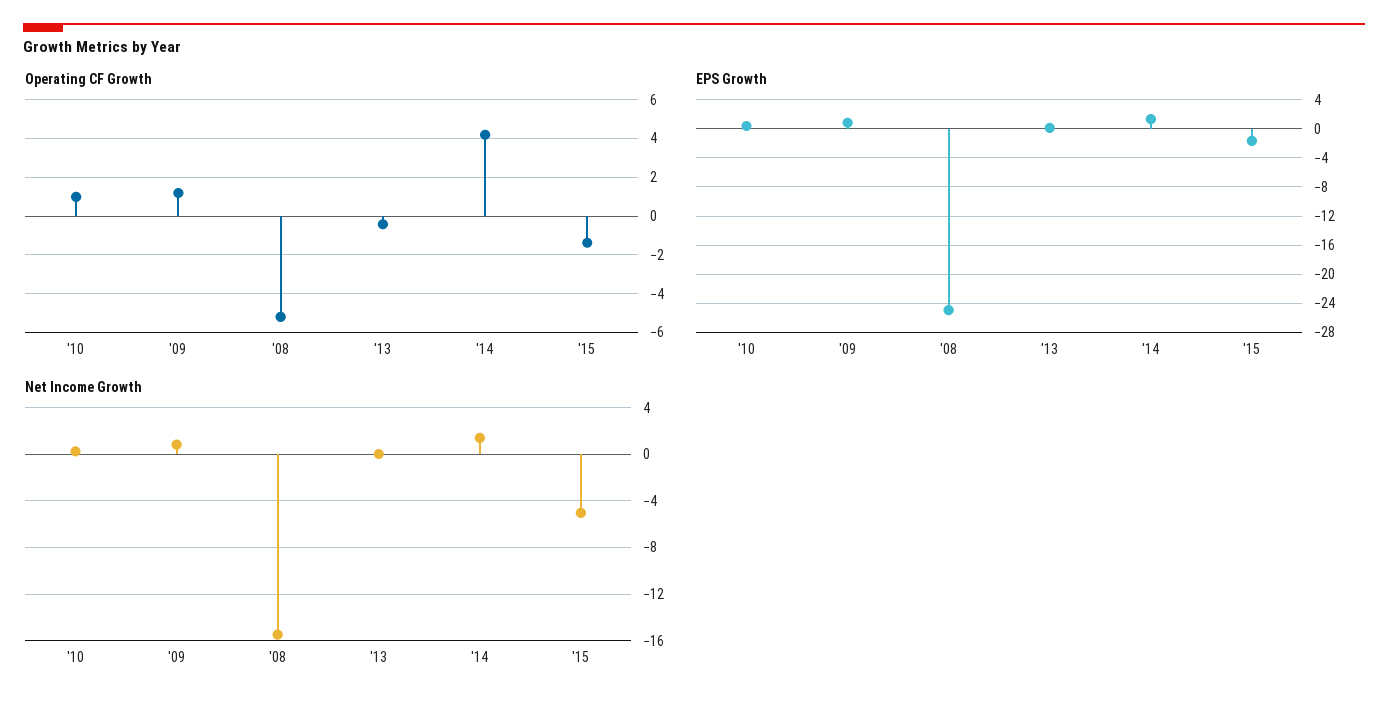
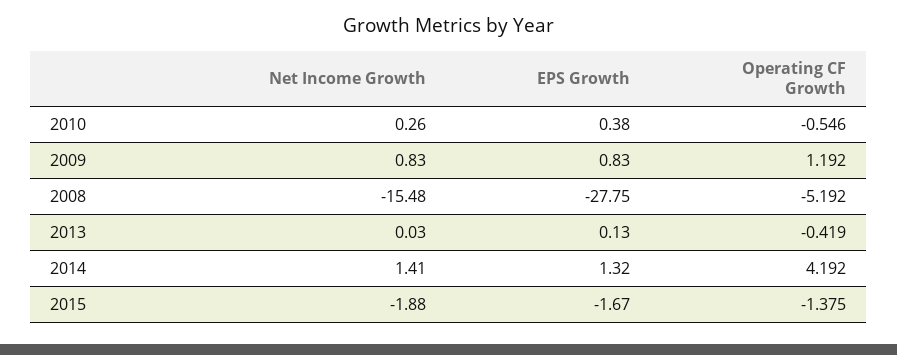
Operating CF Growth, '10: 1 -> -0.546
EPS Growth, '08: -25 -> -27.75
Net Income Growth, '15: -5 -> -1.88

